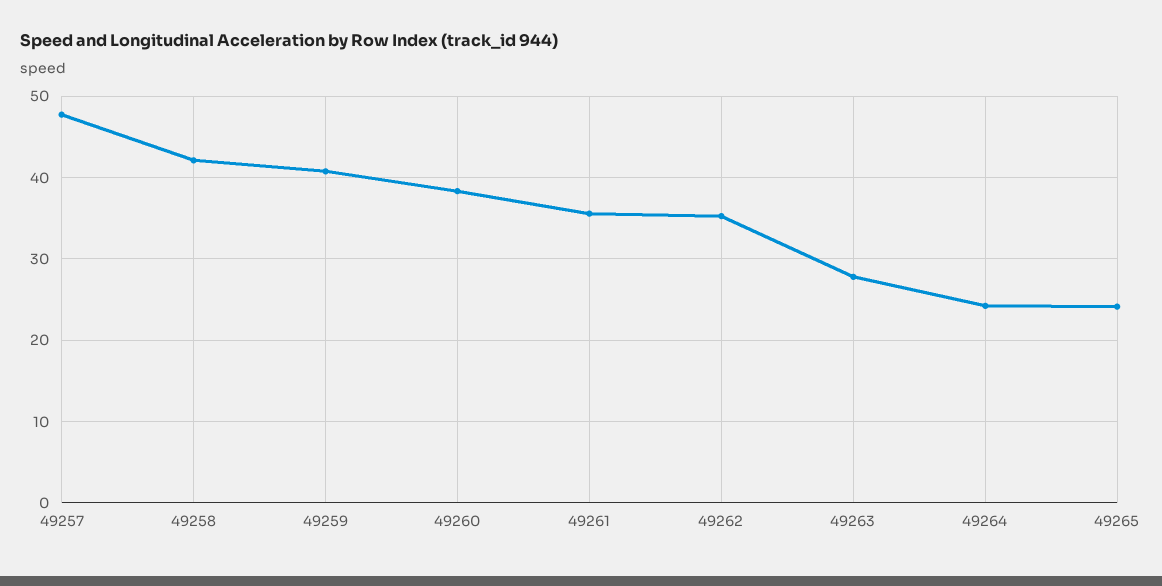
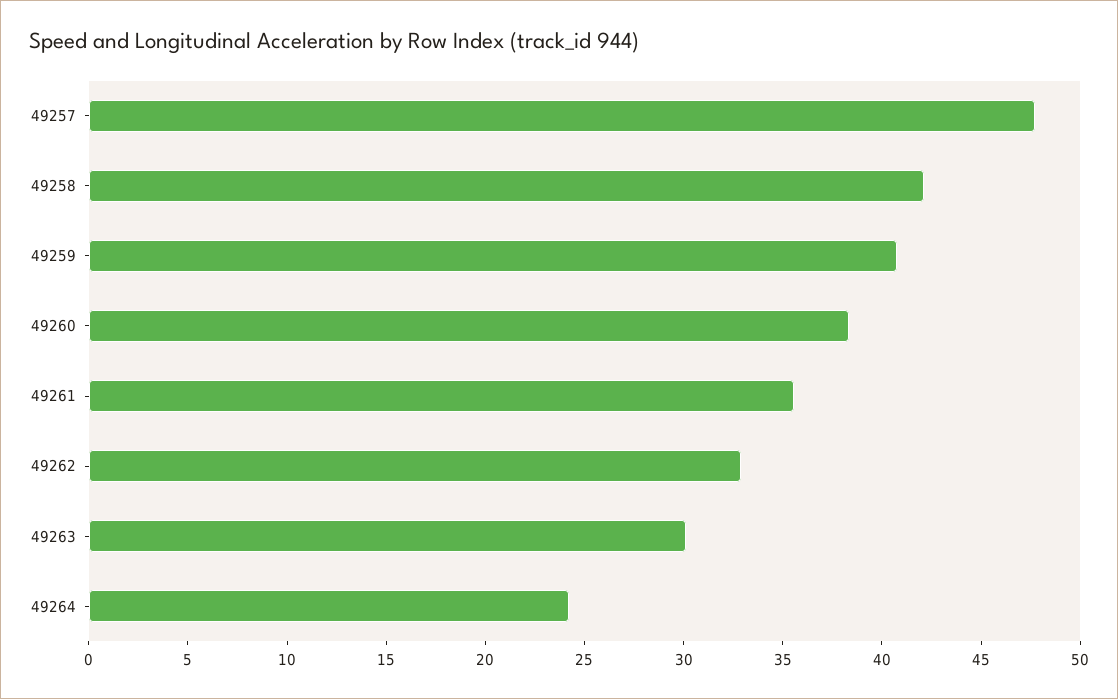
49262: 35 -> 33
49263: 28 -> 30
49265: 24 -> none

